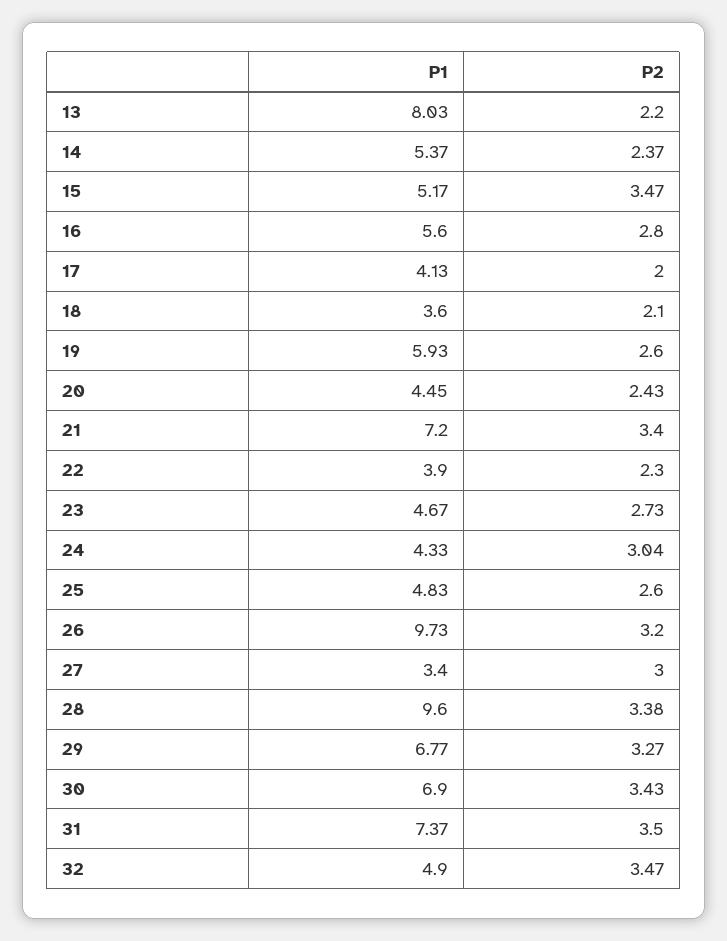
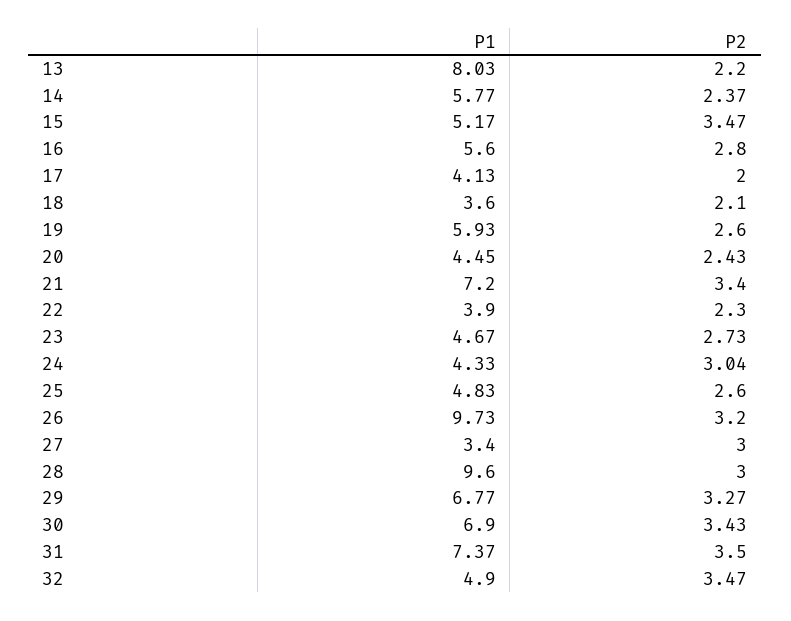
P1, 14: 5.37 -> 5.77
P2, 28: 3.38 -> 3

